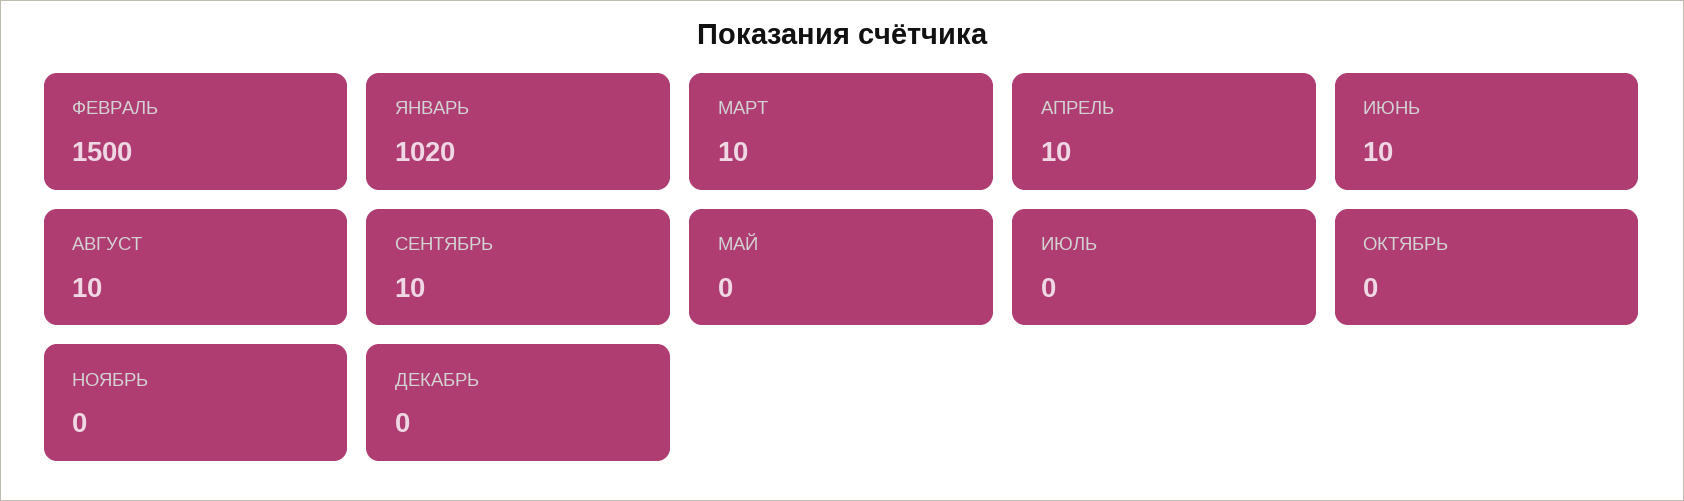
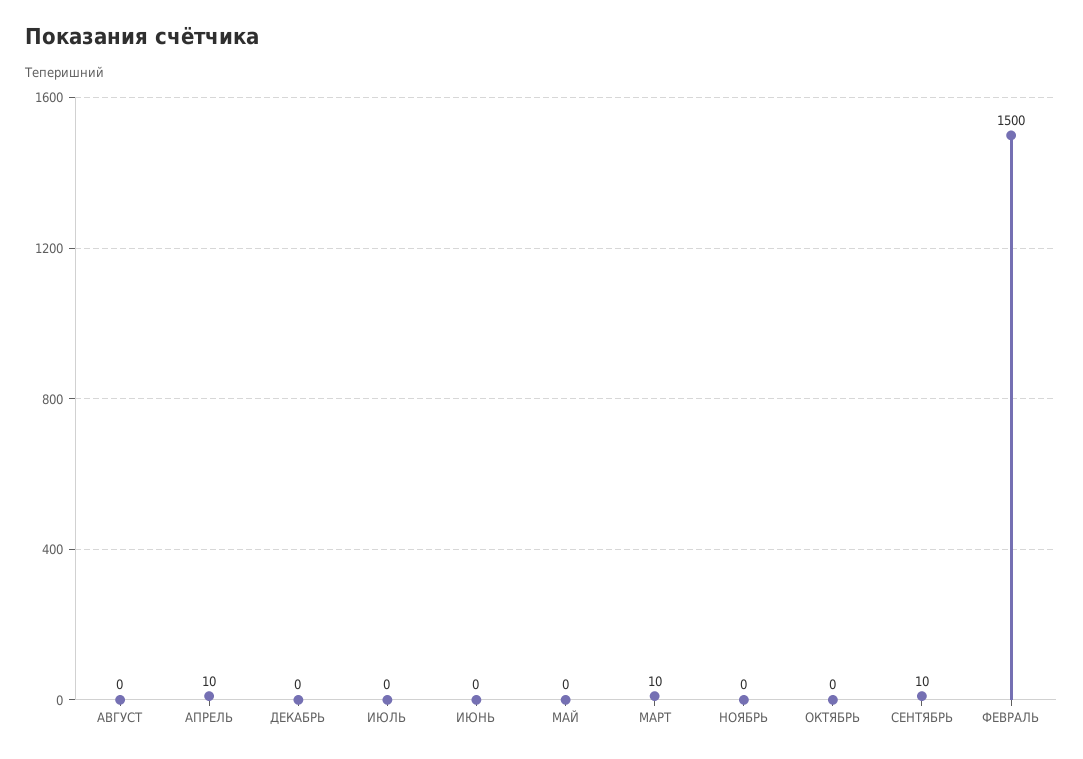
ЯНВАРЬ: 1020 -> none
ИЮНЬ: 10 -> 0
АВГУСТ: 10 -> 0

